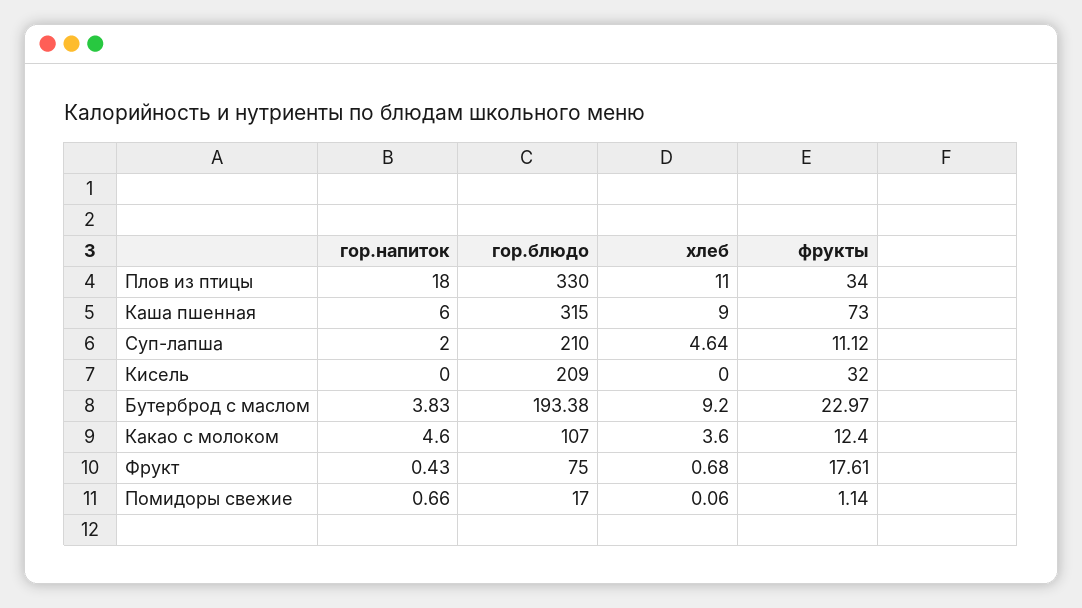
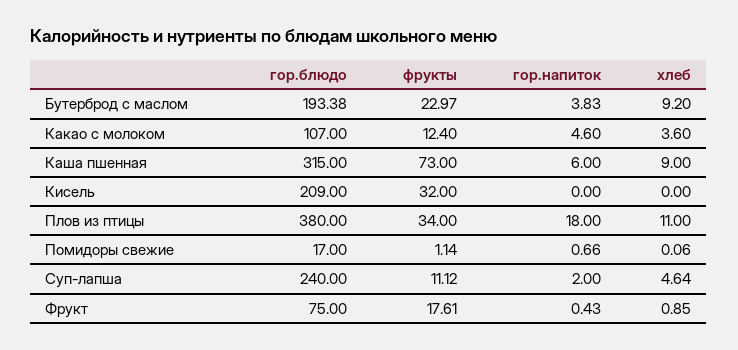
гор.блюдо, Плов из птицы: 330 -> 380
гор.блюдо, Суп-лапша: 210 -> 240
хлеб, Фрукт: 0.68 -> 0.85

